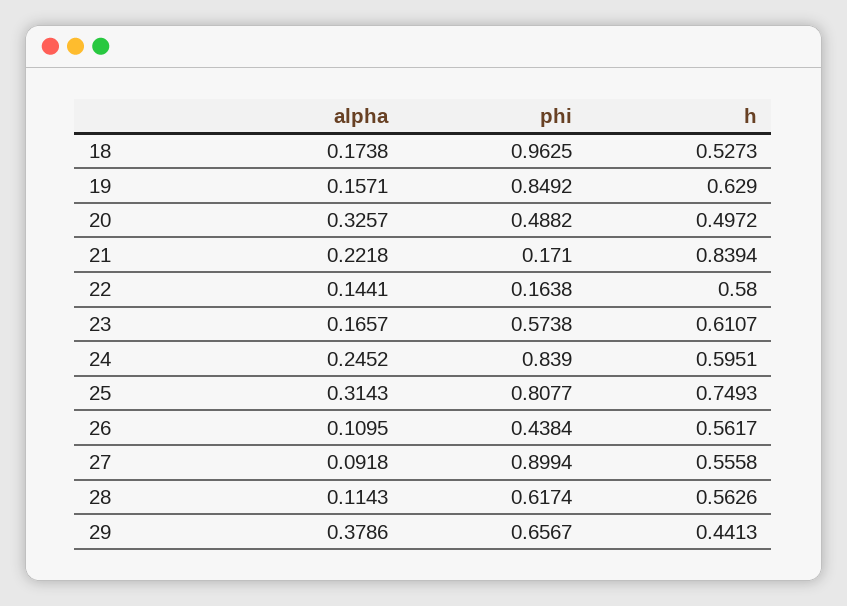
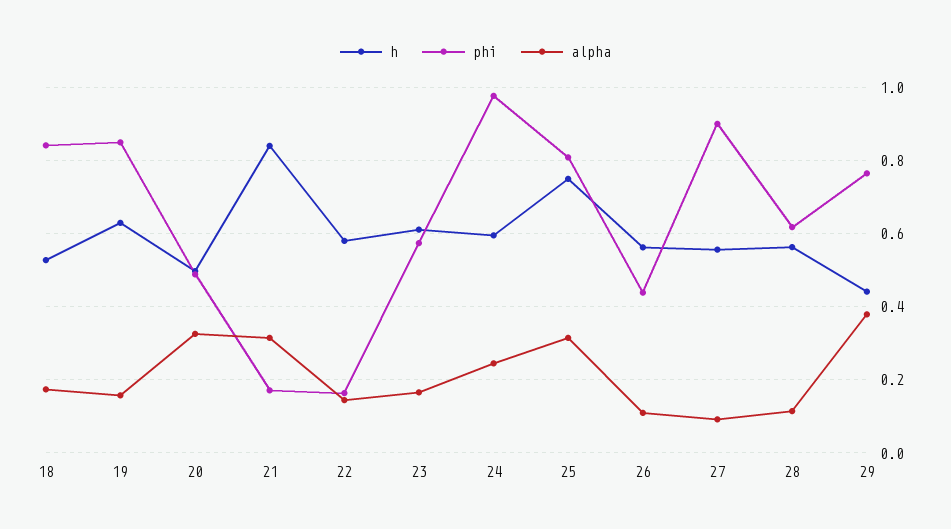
phi, 18: 0.9625 -> 0.84
alpha, 21: 0.2218 -> 0.32
phi, 24: 0.839 -> 0.98
phi, 29: 0.6567 -> 0.76

